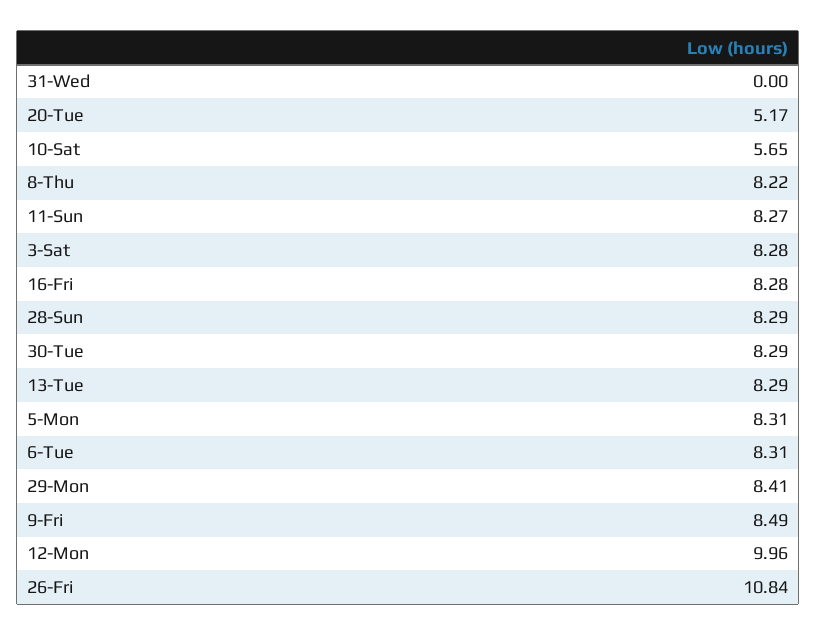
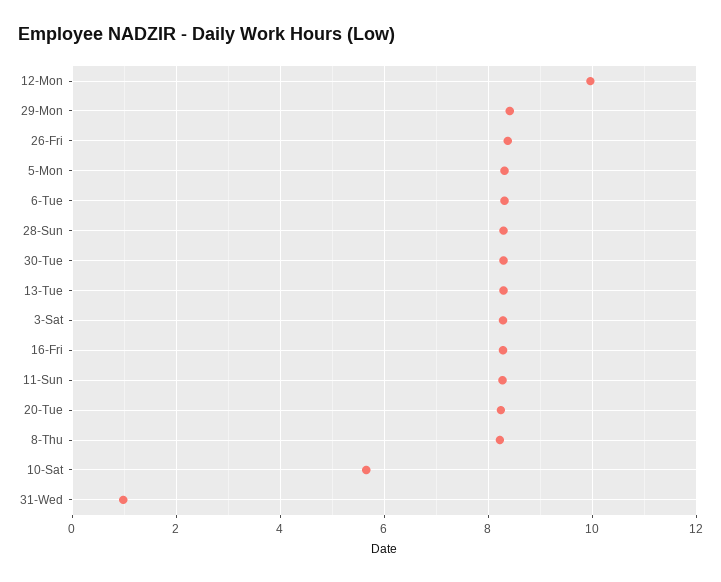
31-Wed: 0 -> 1
20-Tue: 5.17 -> 8.2
9-Fri: 8.49 -> none
26-Fri: 10.84 -> 8.4

